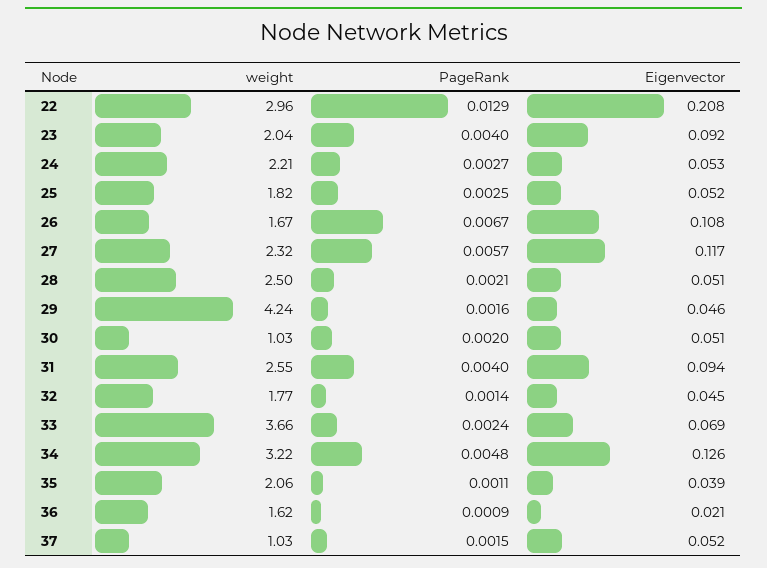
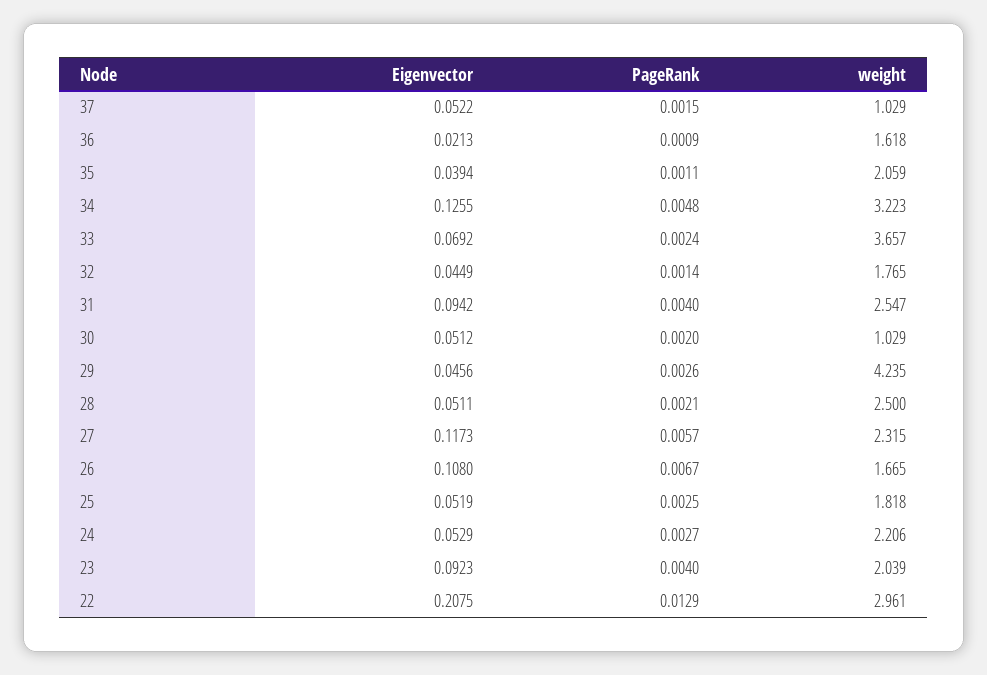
PageRank, 29: 0.0016 -> 0.0026

